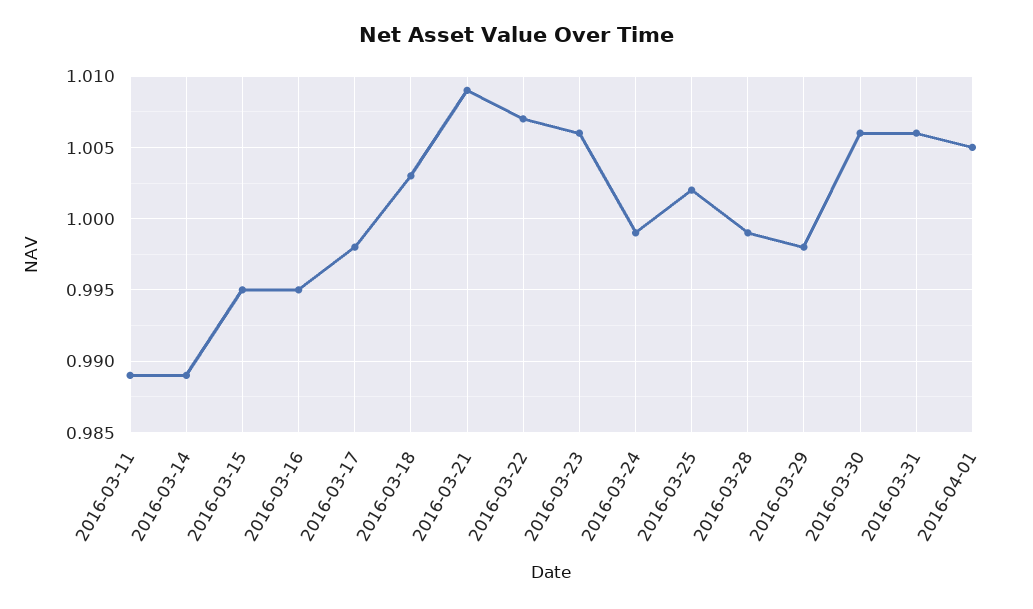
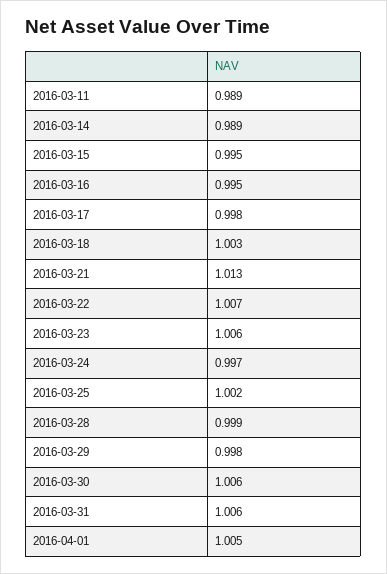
2016-03-21: 1.009 -> 1.013
2016-03-24: 0.999 -> 0.997

